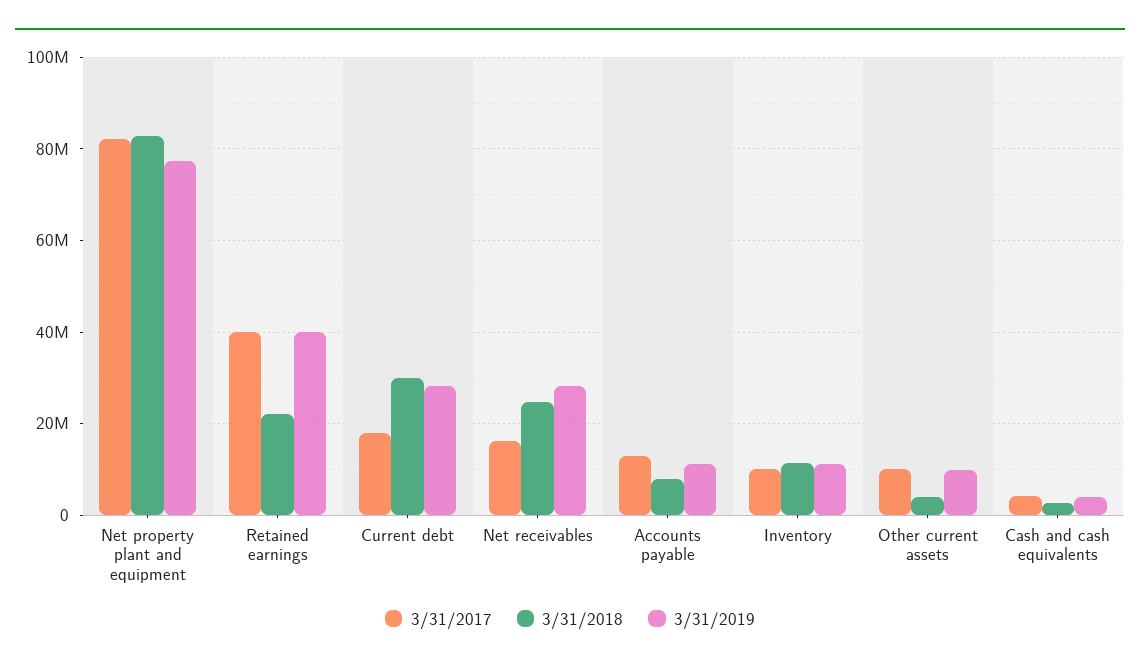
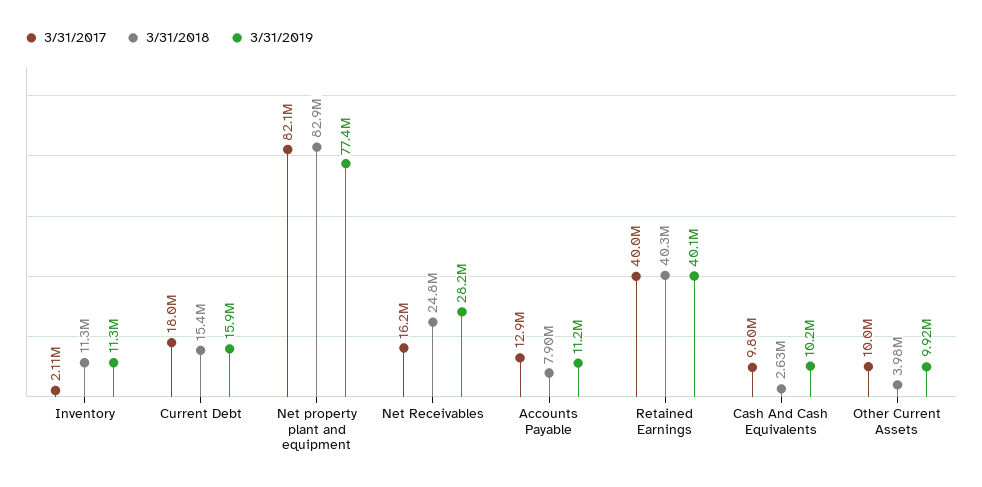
3/31/2018, Retained earnings: 22000000 -> 40300000
3/31/2018, Current debt: 30000000 -> 15400000
3/31/2019, Current debt: 28000000 -> 15900000
3/31/2017, Inventory: 10000000 -> 2110000
3/31/2017, Cash and cash equivalents: 4000000 -> 9800000
3/31/2019, Cash and cash equivalents: 4000000 -> 10200000

